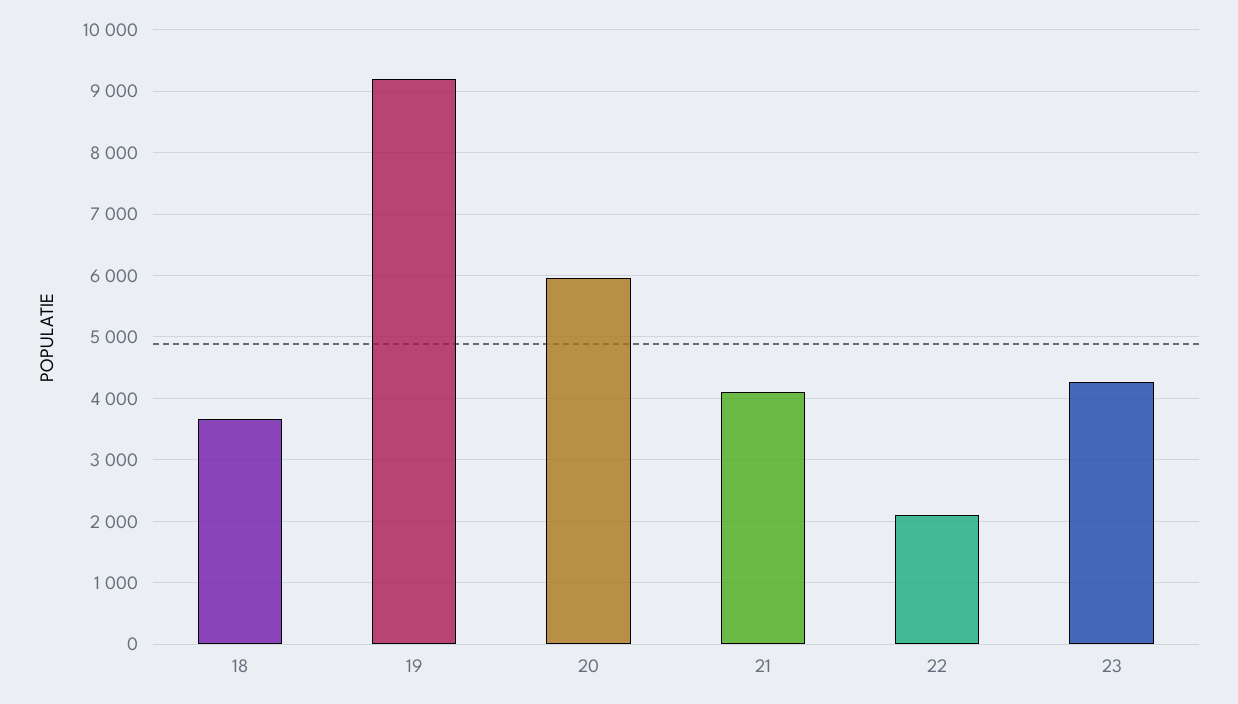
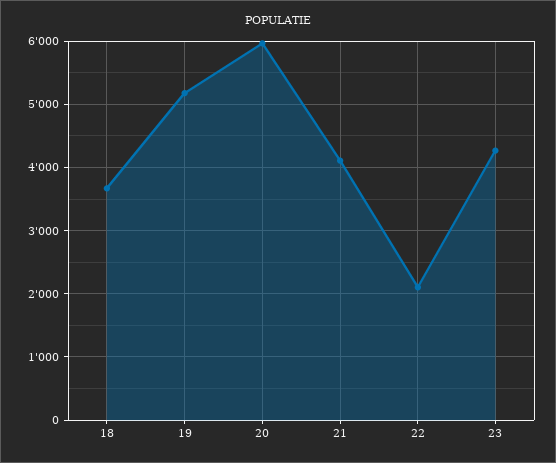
19: 9200 -> 5200

